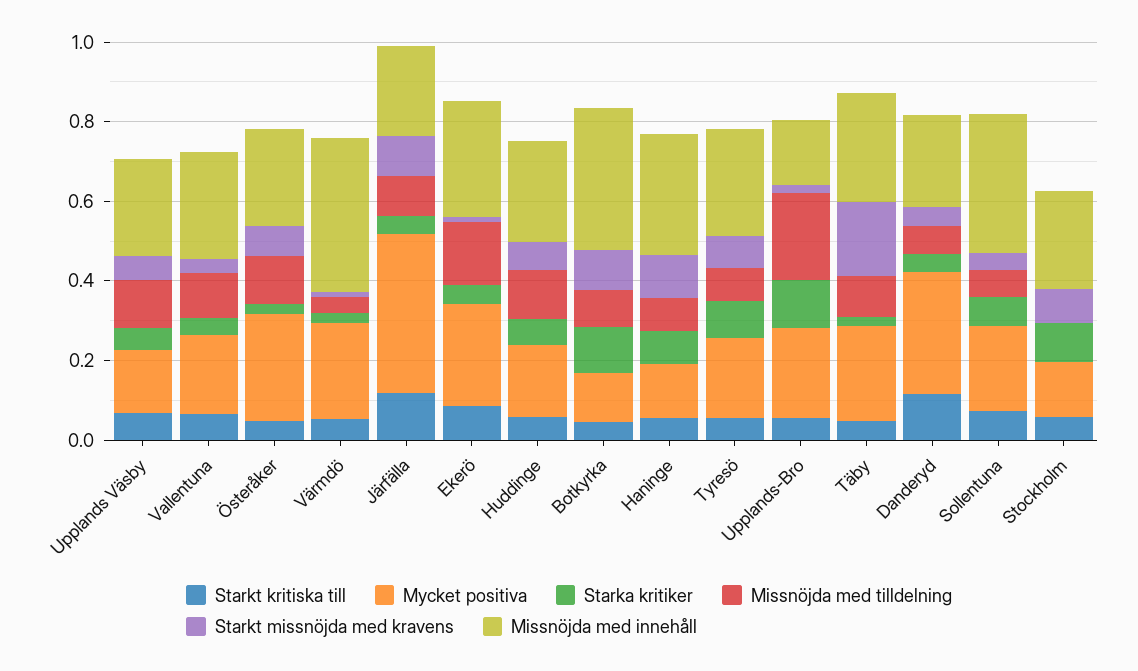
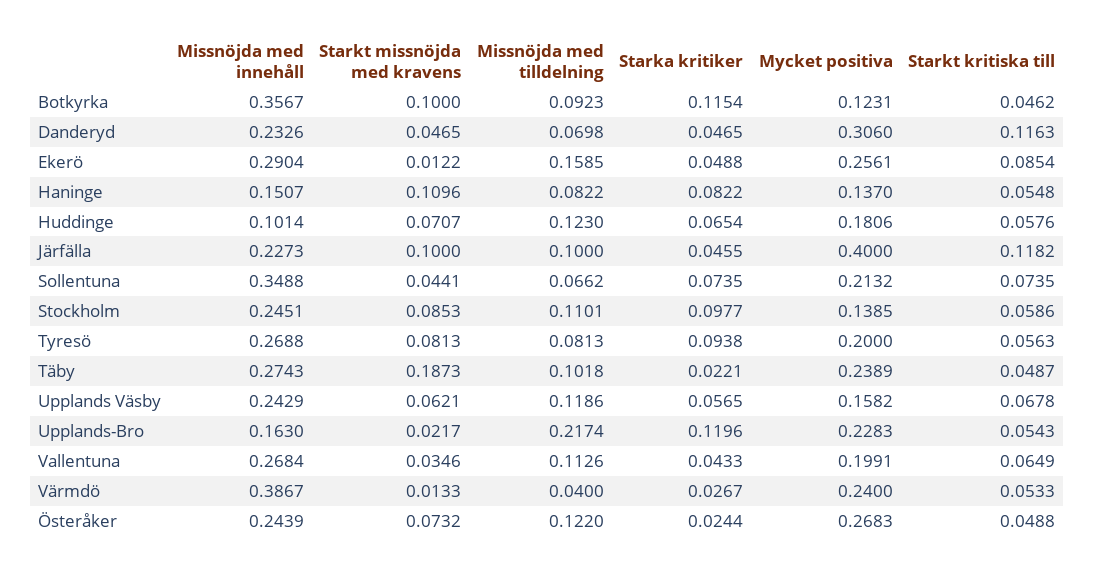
Missnöjda med innehåll, Huddinge: 0.25 -> 0.1014
Missnöjda med innehåll, Haninge: 0.3 -> 0.1507
Missnöjda med tilldelning, Stockholm: 0 -> 0.1101

